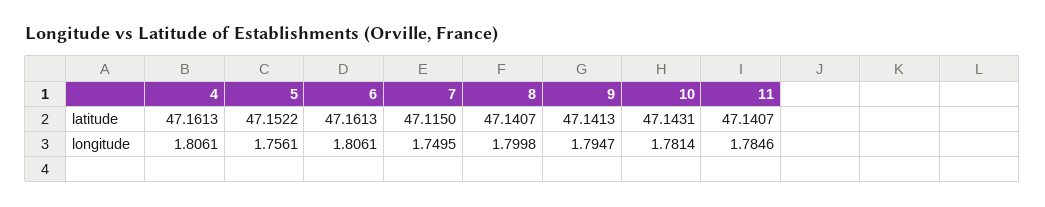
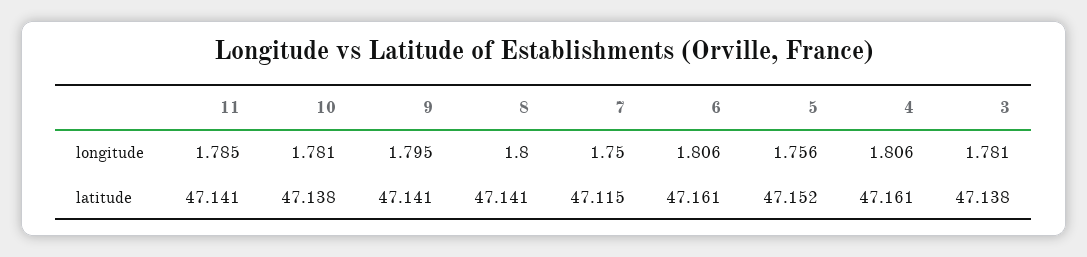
10, latitude: 47.1431 -> 47.138
3, longitude: none -> 1.781
3, latitude: none -> 47.138

